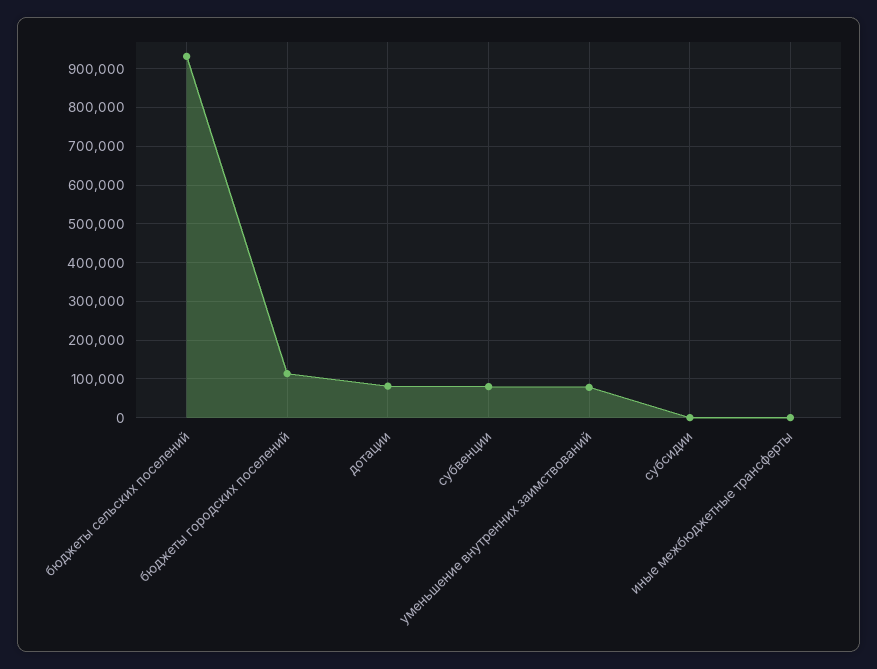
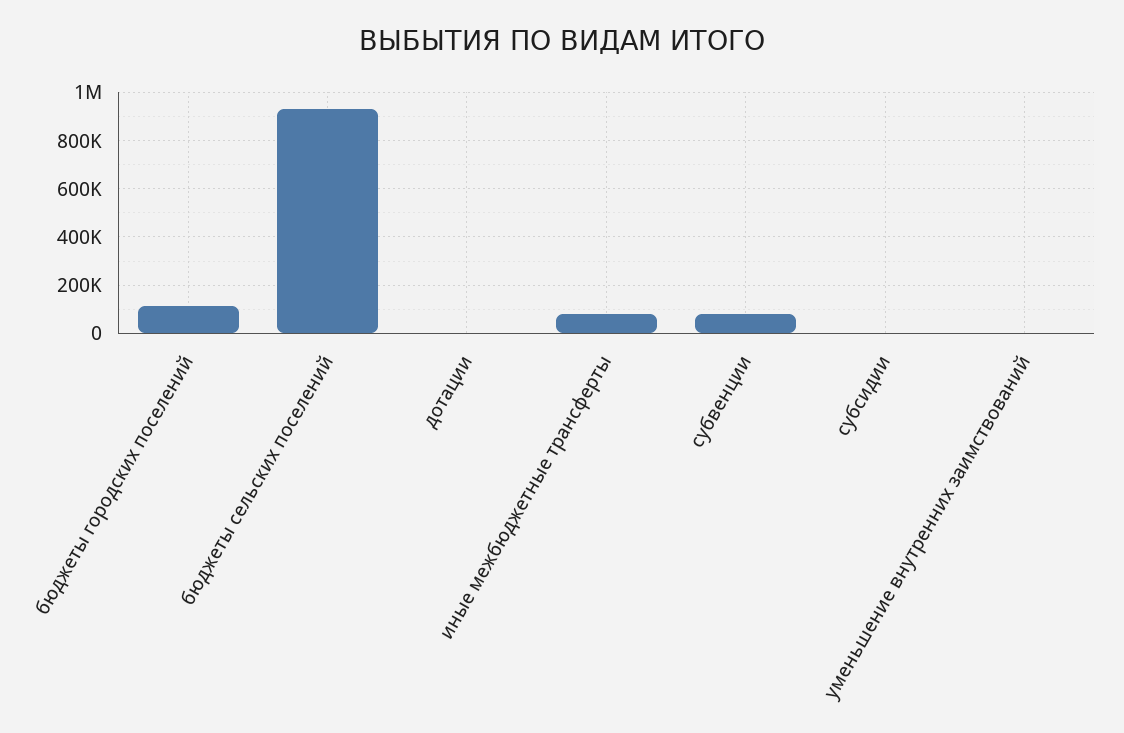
дотации: 80000 -> 0
уменьшение внутренних заимствований: 80000 -> 0
иные межбюджетные трансферты: 0 -> 75000

